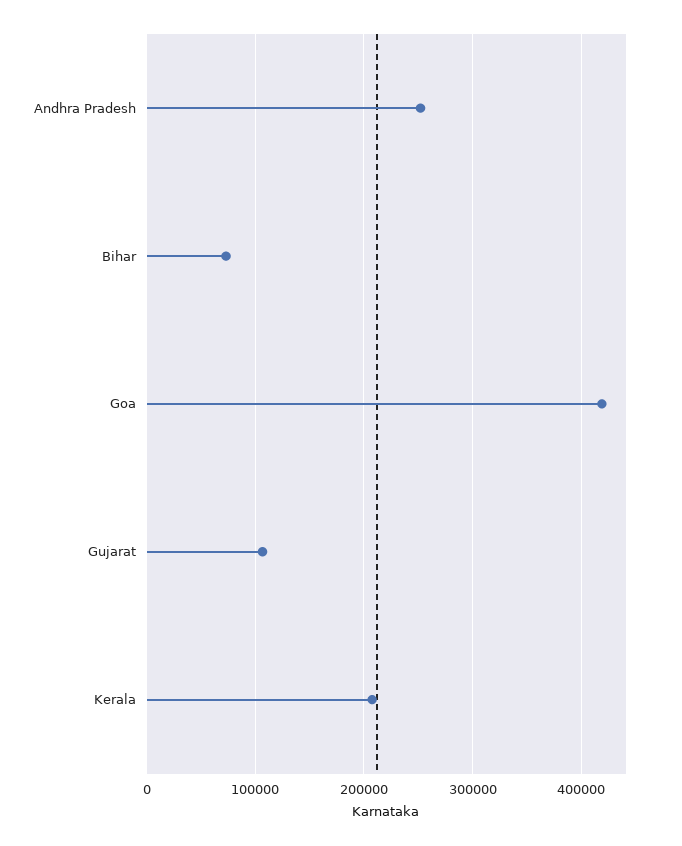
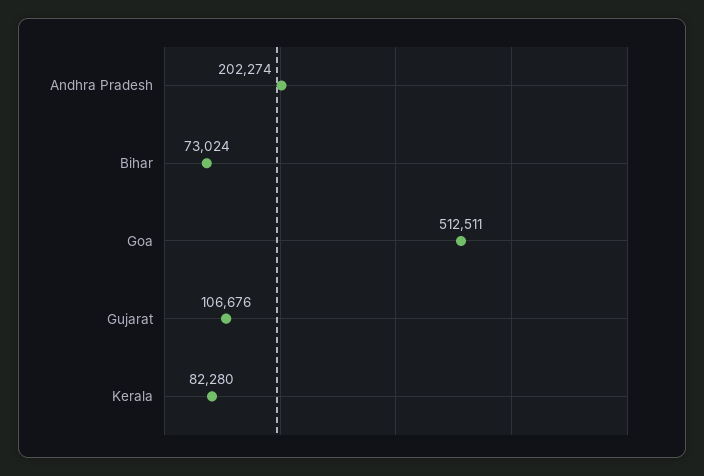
Andhra Pradesh: 250000 -> 202274
Goa: 420000 -> 512511
Kerala: 210000 -> 82280

